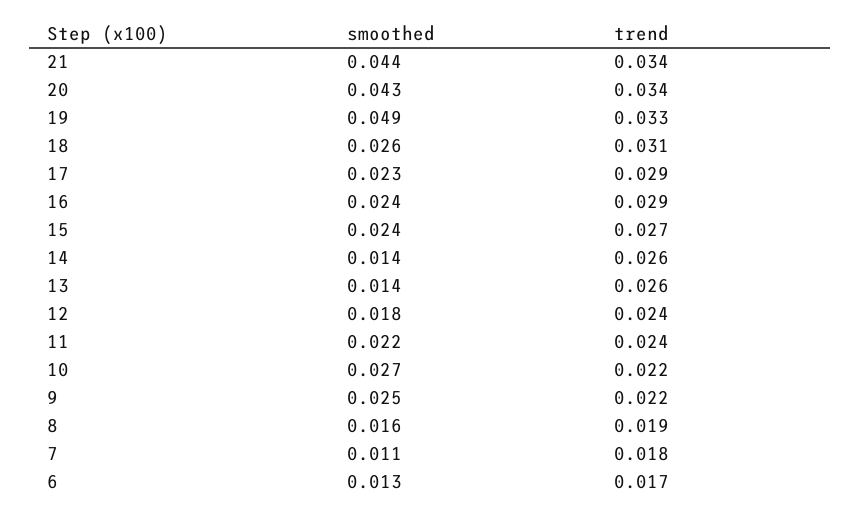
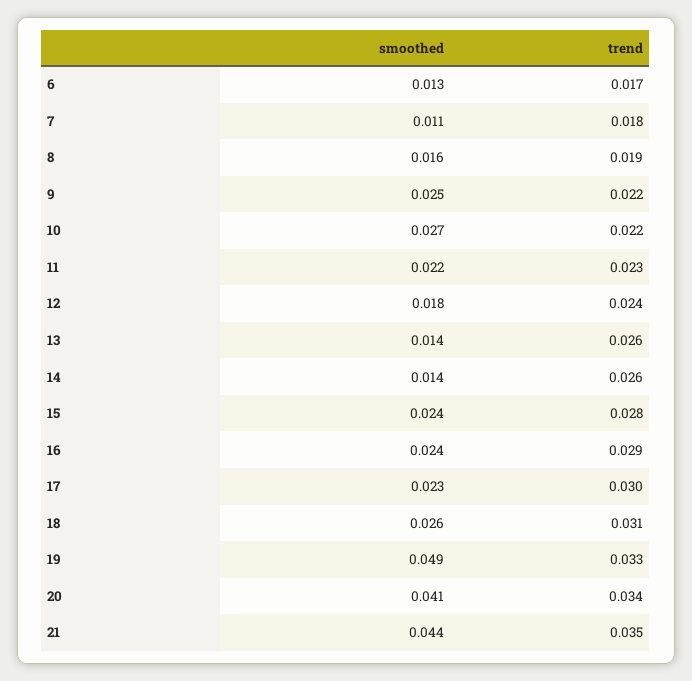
trend, 21: 0.034 -> 0.035
smoothed, 20: 0.043 -> 0.041
trend, 17: 0.029 -> 0.03
trend, 15: 0.027 -> 0.028
trend, 11: 0.024 -> 0.023

